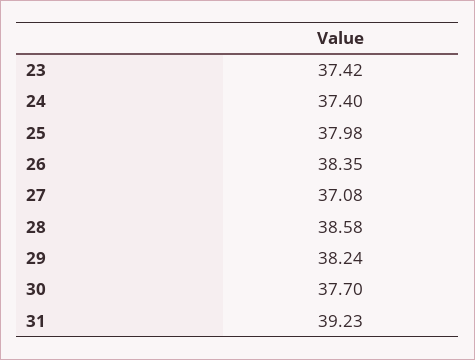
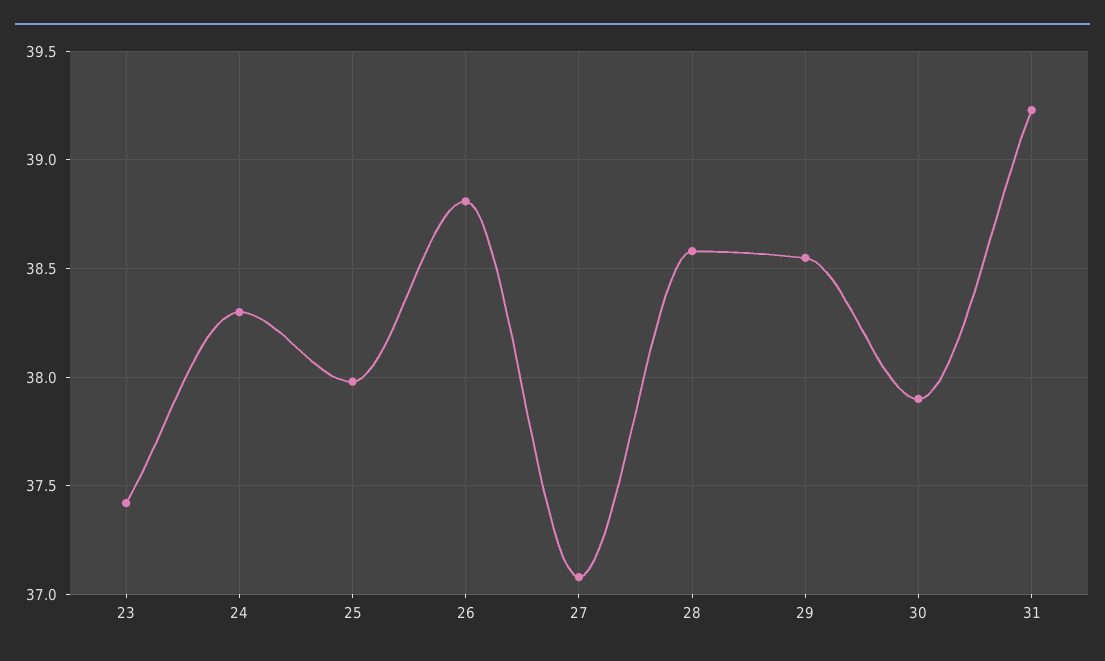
24: 37.4 -> 38.3
26: 38.35 -> 38.8
29: 38.24 -> 38.55
30: 37.7 -> 37.9

